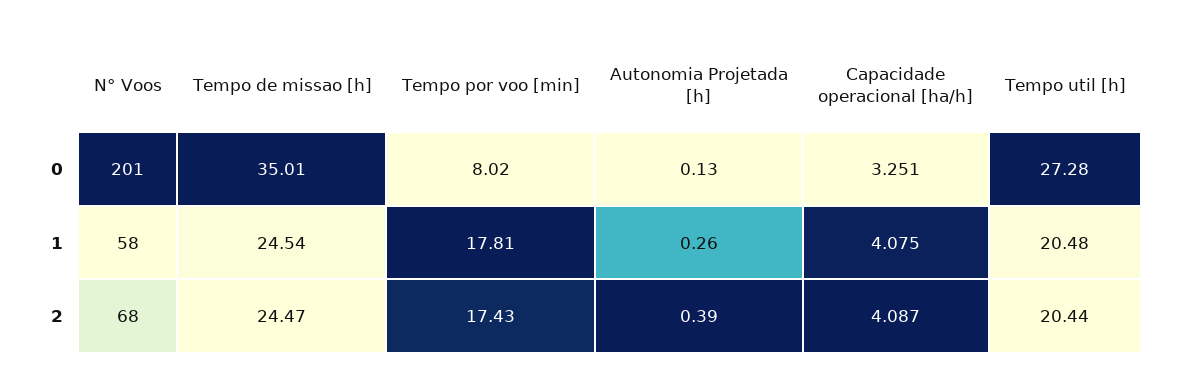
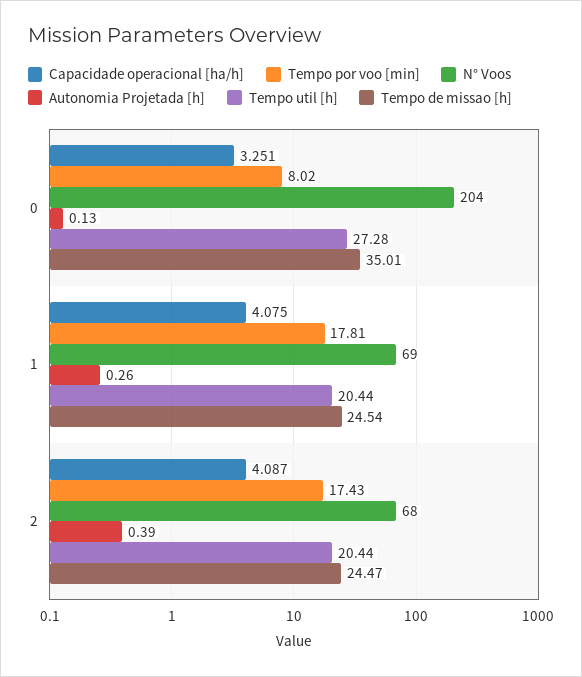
N° Voos, 0: 201 -> 204
N° Voos, 1: 58 -> 69
Tempo util [h], 1: 20.48 -> 20.44

